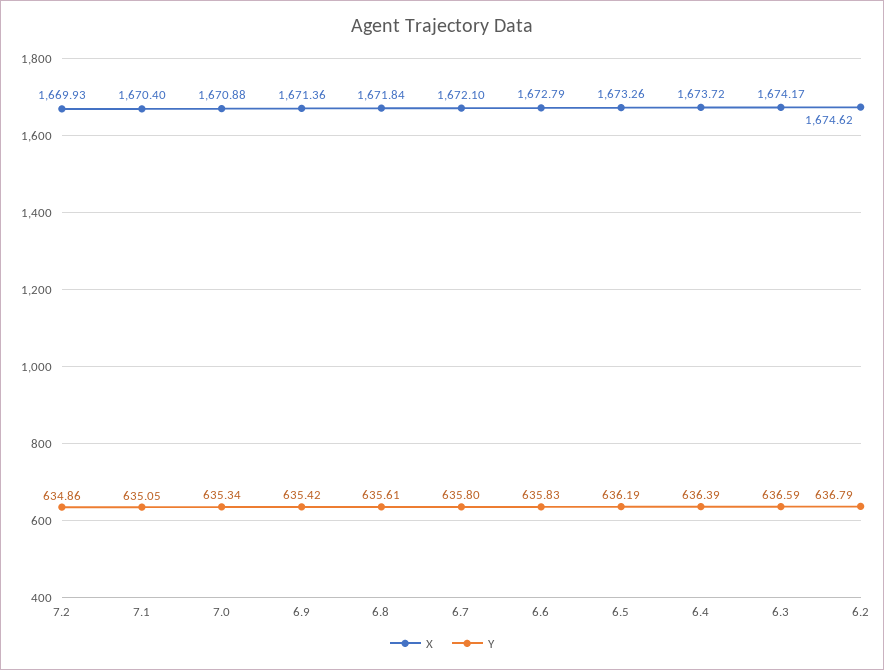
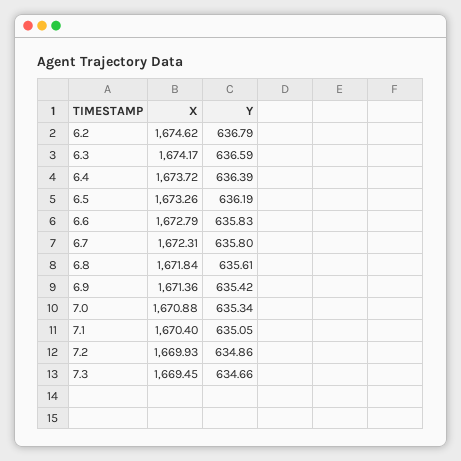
X, 6.7: 1672.1 -> 1672.31
X, 7.3: none -> 1669.45
Y, 7.3: none -> 634.66

